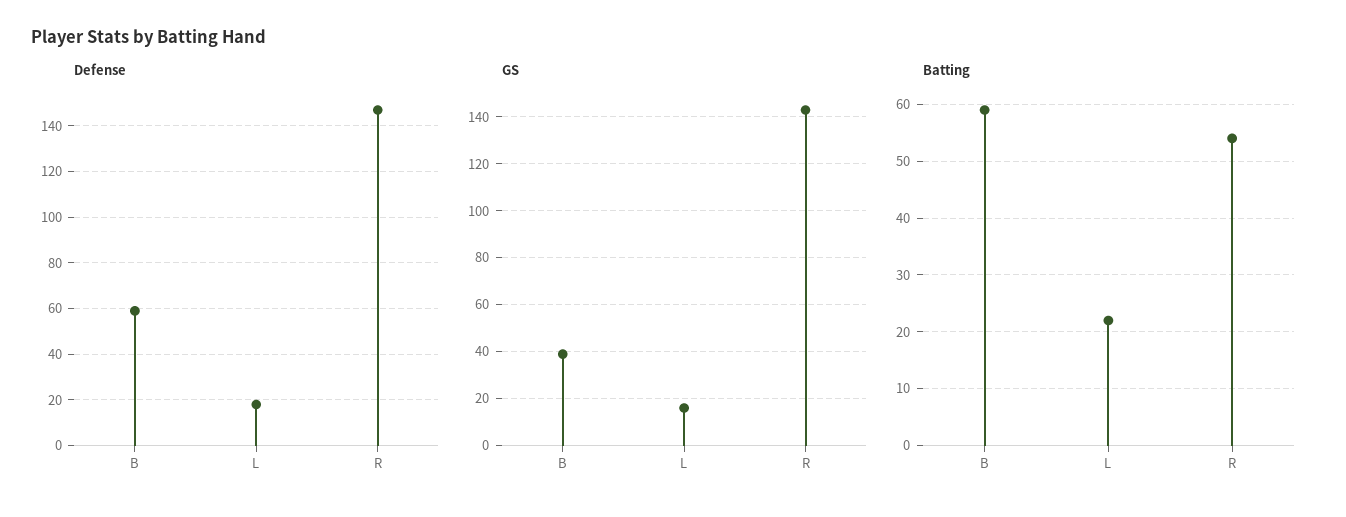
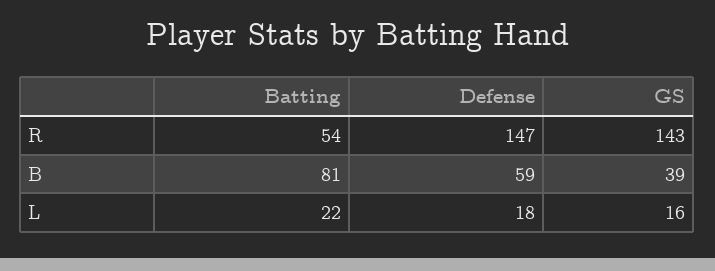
Batting, B: 60 -> 81

